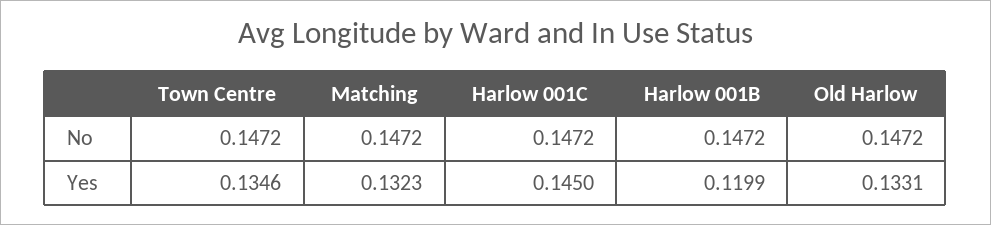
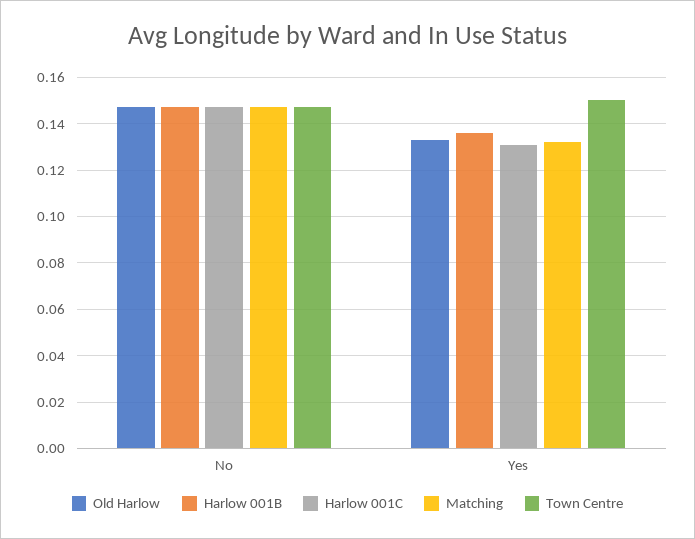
Town Centre, Yes: 0.1346 -> 0.15
Harlow 001C, Yes: 0.145 -> 0.13
Harlow 001B, Yes: 0.1199 -> 0.135

